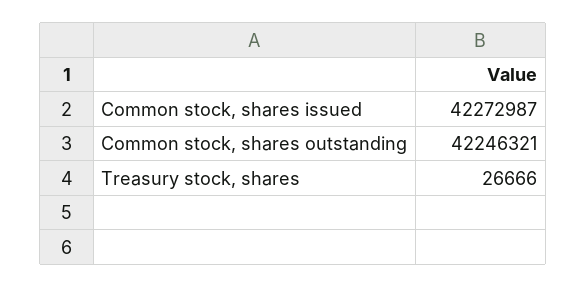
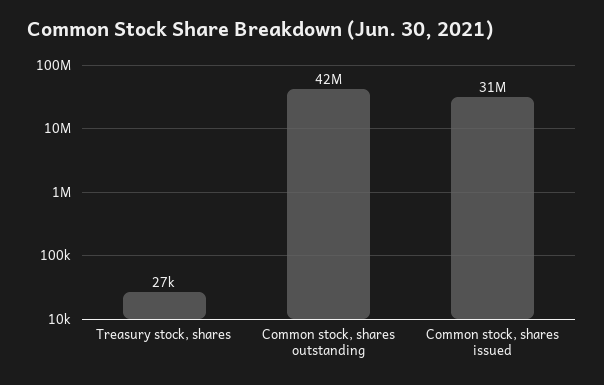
Common stock, shares issued: 42272987 -> 31000000

